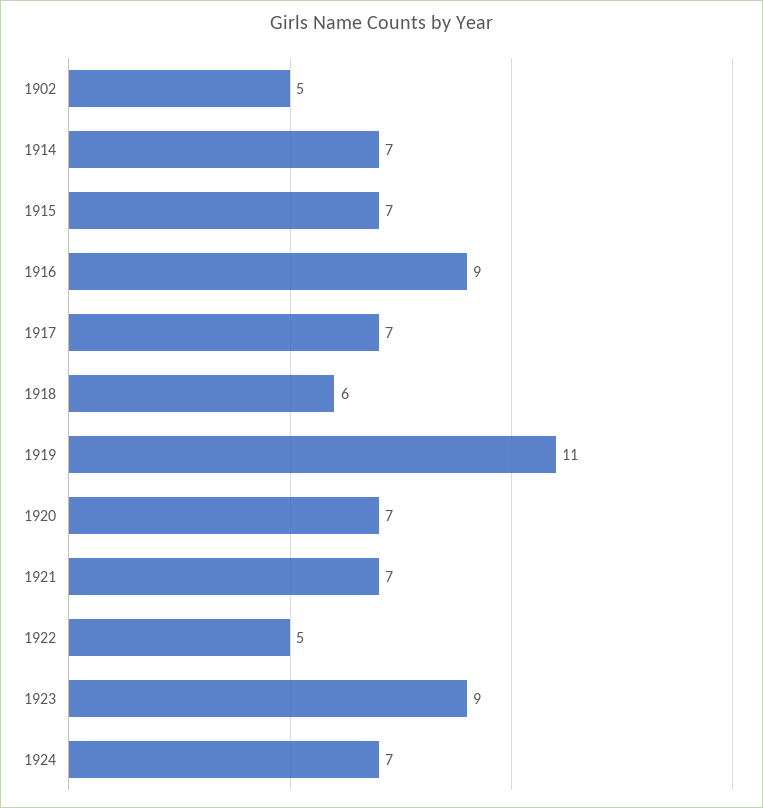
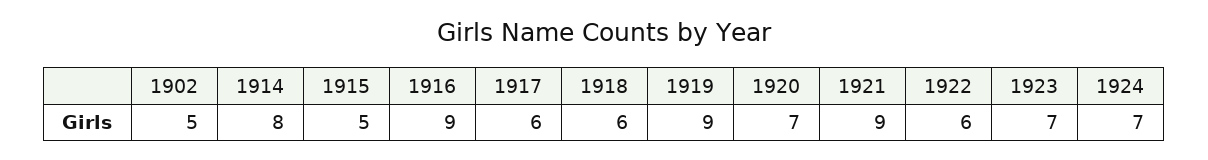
1914: 7 -> 8
1915: 7 -> 5
1917: 7 -> 6
1919: 11 -> 9
1921: 7 -> 9
1922: 5 -> 6
1923: 9 -> 7

